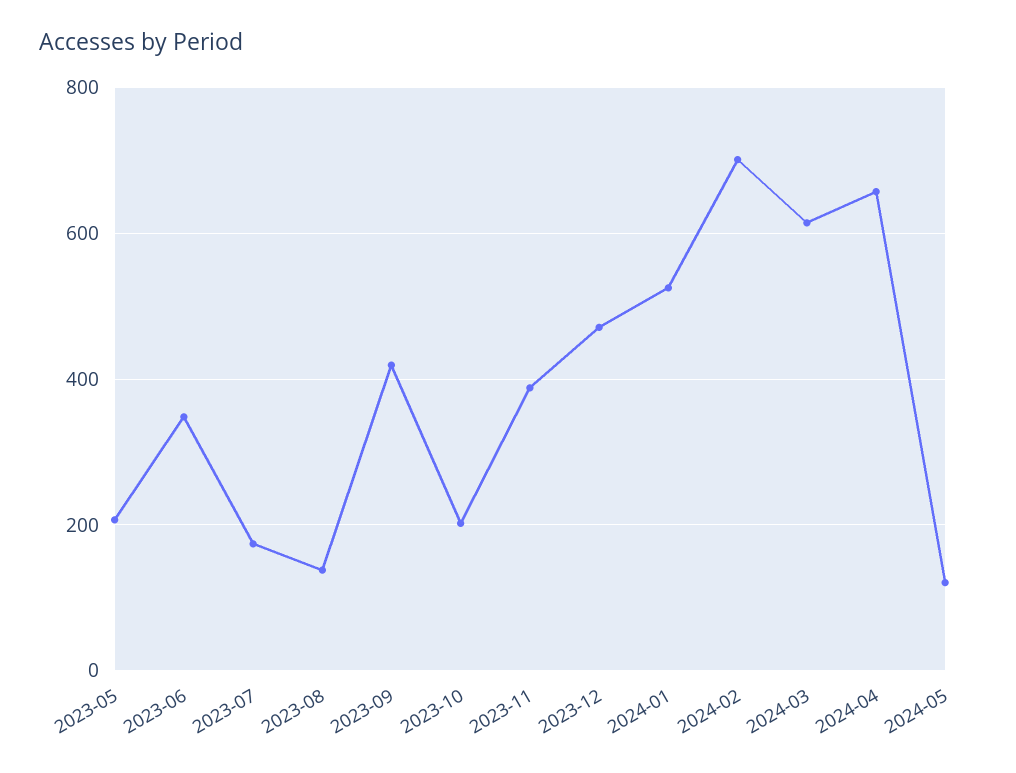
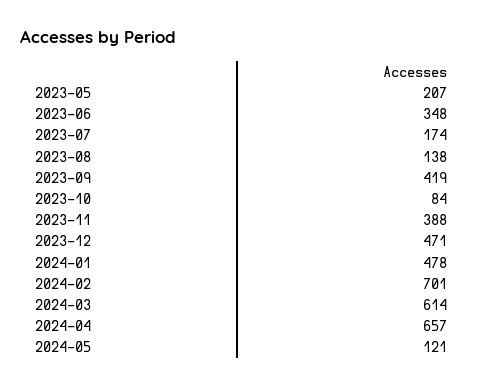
2023-10: 200 -> 84
2024-01: 520 -> 478

